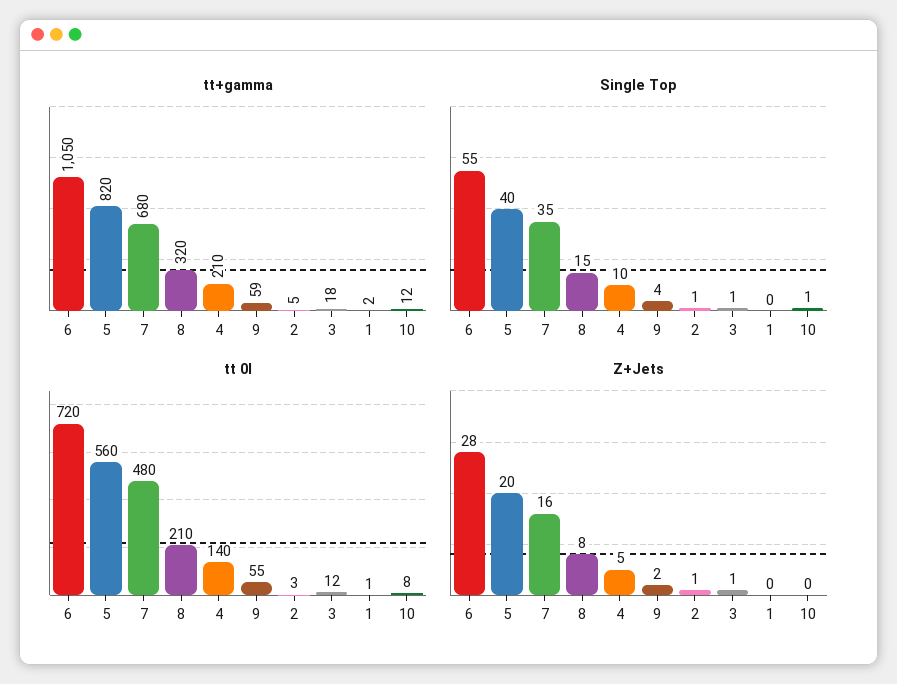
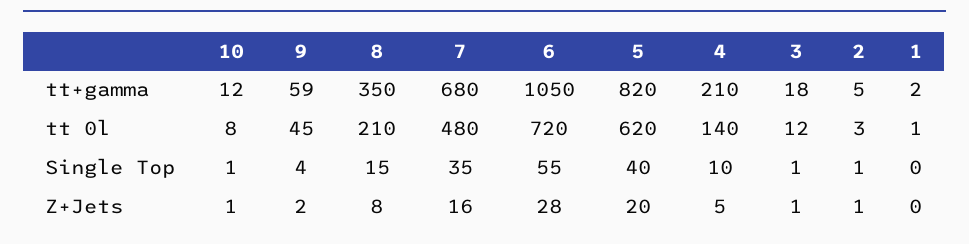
tt+gamma, 8: 320 -> 350
tt 0l, 5: 560 -> 620
tt 0l, 9: 55 -> 45
Z+Jets, 10: 0 -> 1

